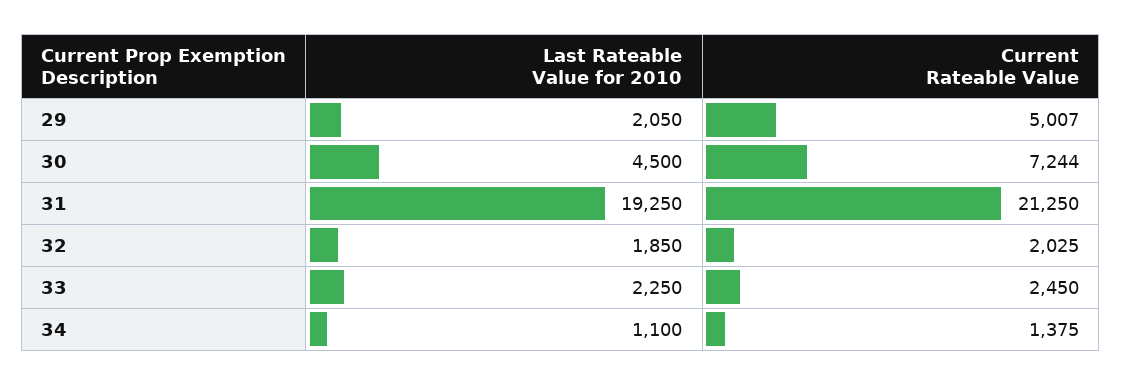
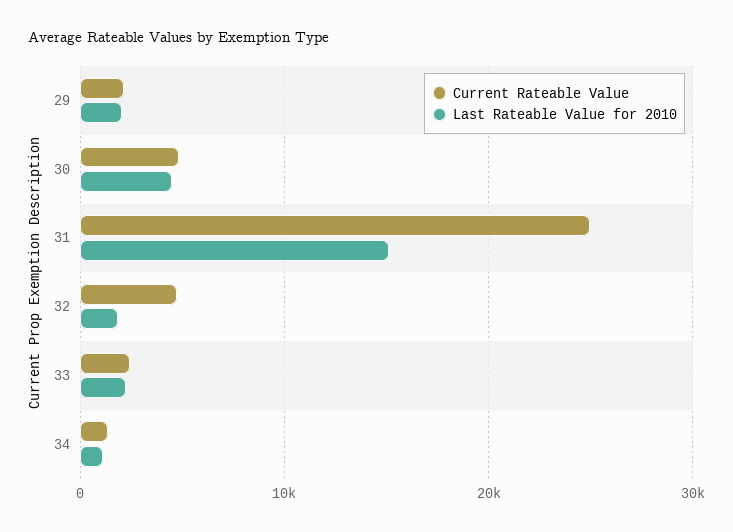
Current Rateable Value, 29: 5007 -> 2000
Current Rateable Value, 30: 7244 -> 5000
Last Rateable Value for 2010, 31: 19250 -> 15000
Current Rateable Value, 31: 21250 -> 25000
Current Rateable Value, 32: 2025 -> 5000

